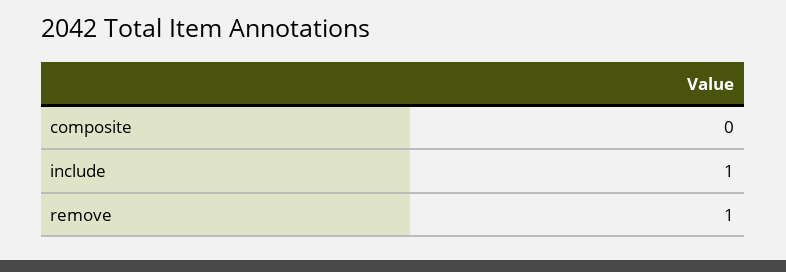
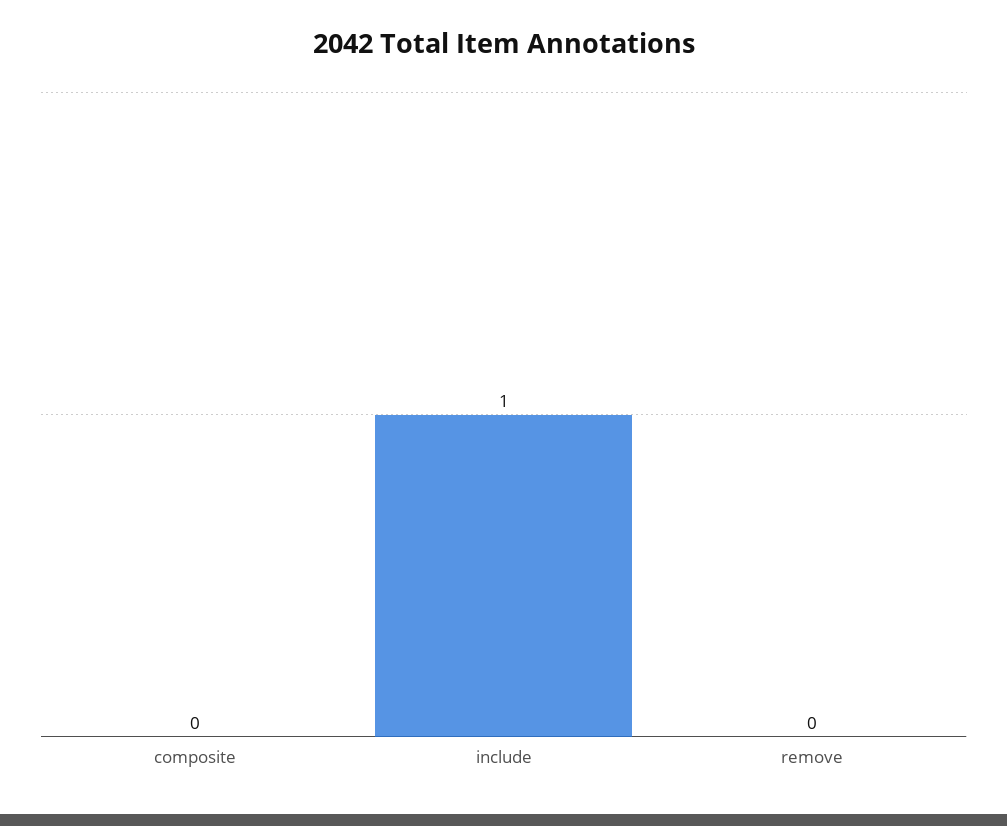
remove: 1 -> 0

